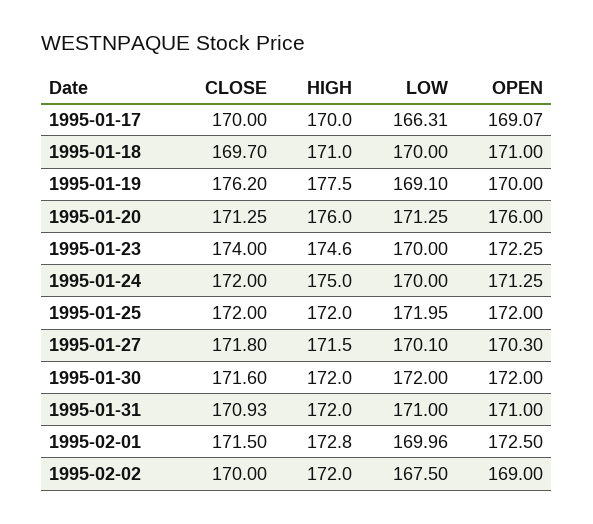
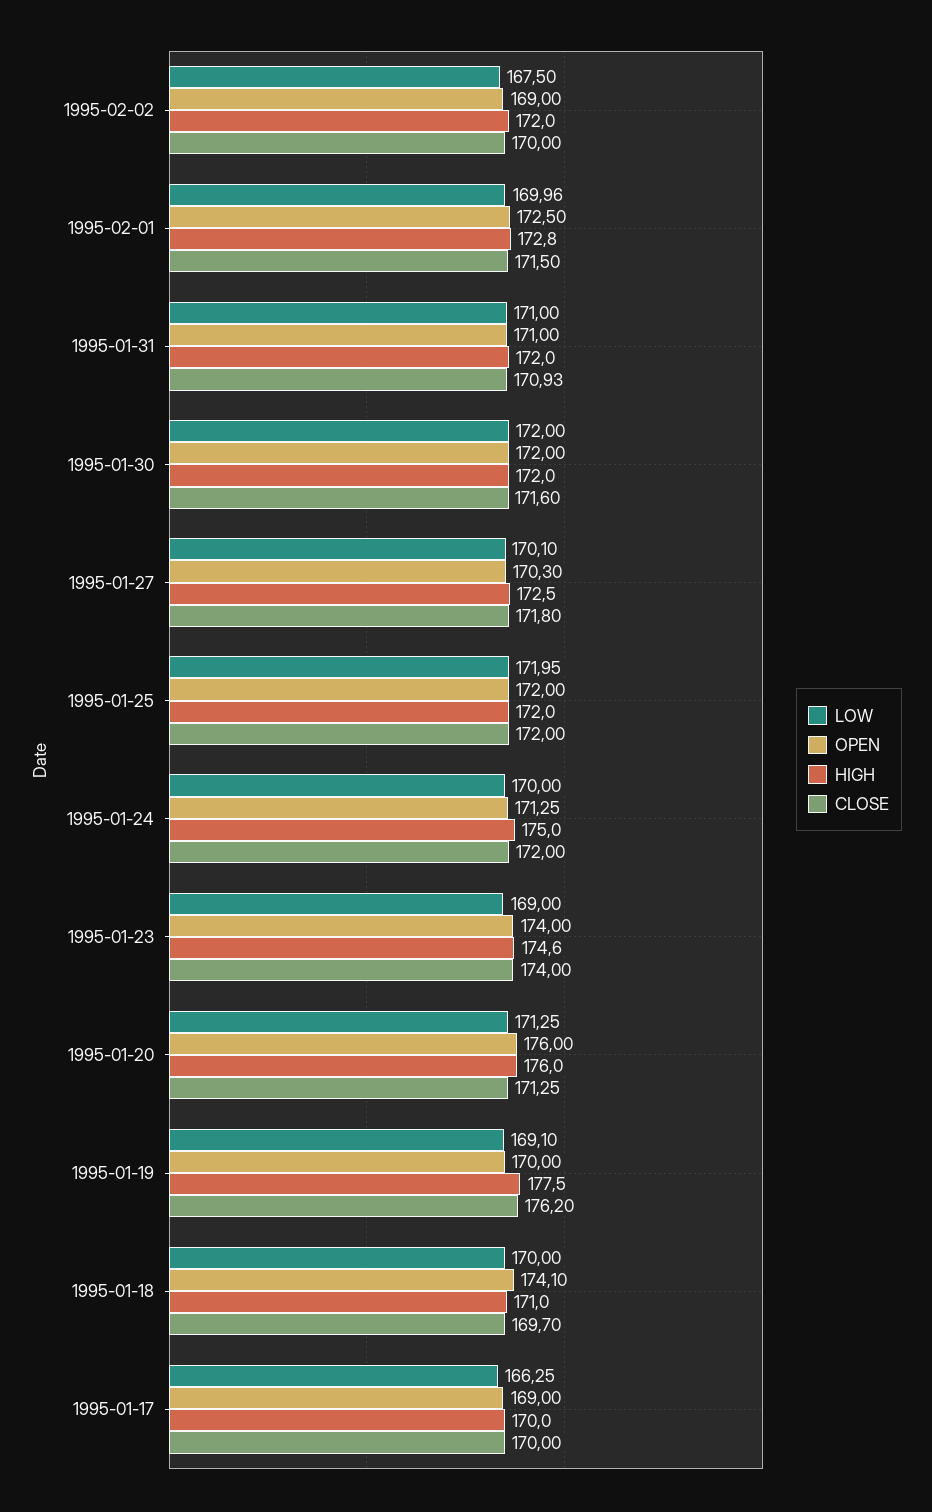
LOW, 1995-01-17: 166.31 -> 166.25
OPEN, 1995-01-17: 169.07 -> 169
OPEN, 1995-01-18: 171 -> 174.1
LOW, 1995-01-23: 170 -> 169
OPEN, 1995-01-23: 172.25 -> 174
HIGH, 1995-01-27: 171.5 -> 172.5

